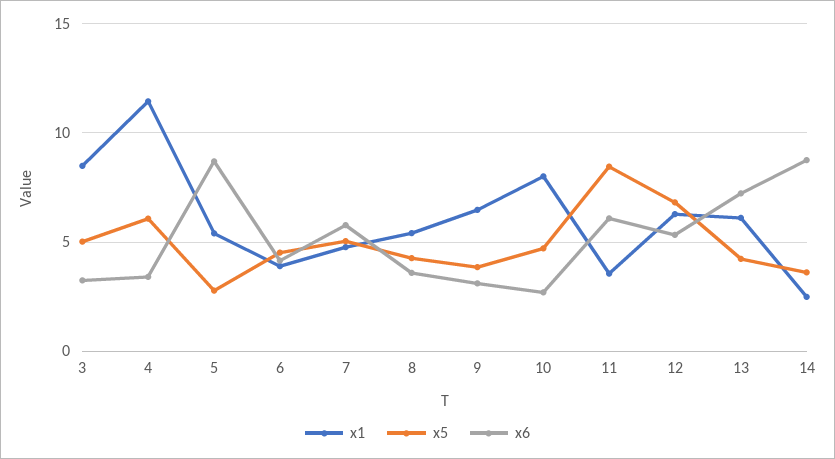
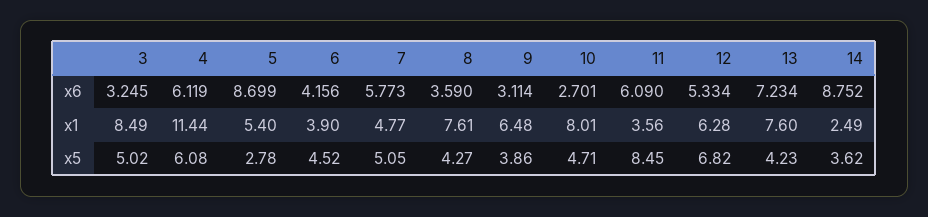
x6, 4: 3.5 -> 6.119
x1, 8: 5.5 -> 7.61
x1, 13: 6 -> 7.6

